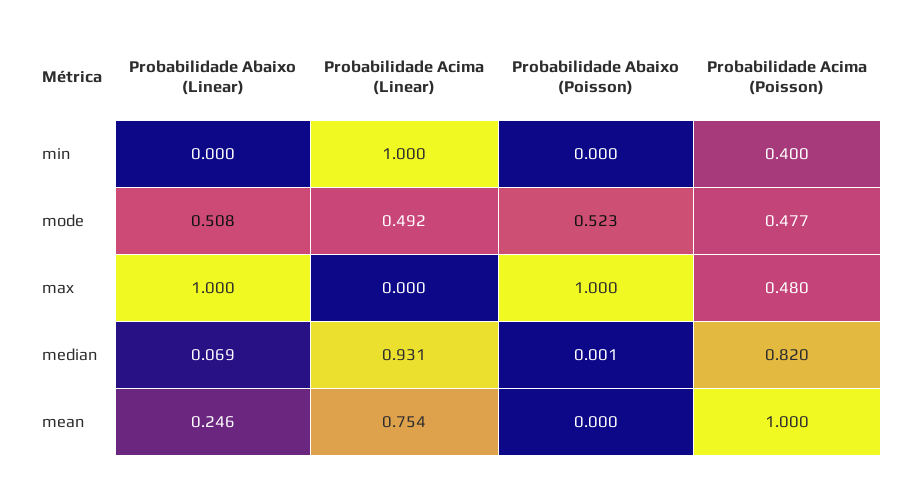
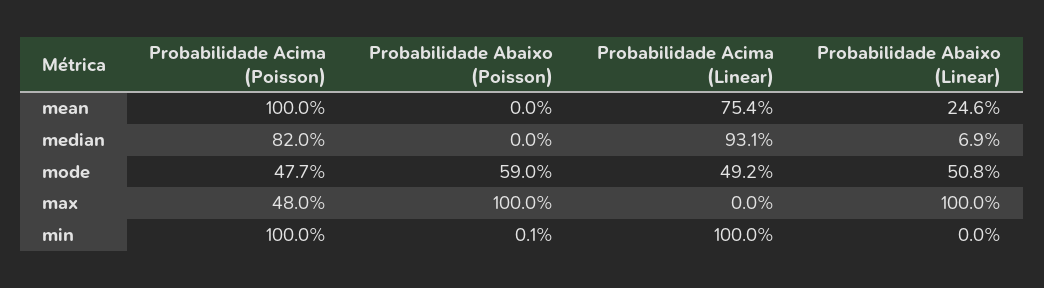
Probabilidade Abaixo (Poisson), min: 0 -> 0.001
Probabilidade Acima (Poisson), min: 0.4 -> 1
Probabilidade Abaixo (Poisson), mode: 0.523 -> 0.59
Probabilidade Abaixo (Poisson), median: 0.001 -> 0

